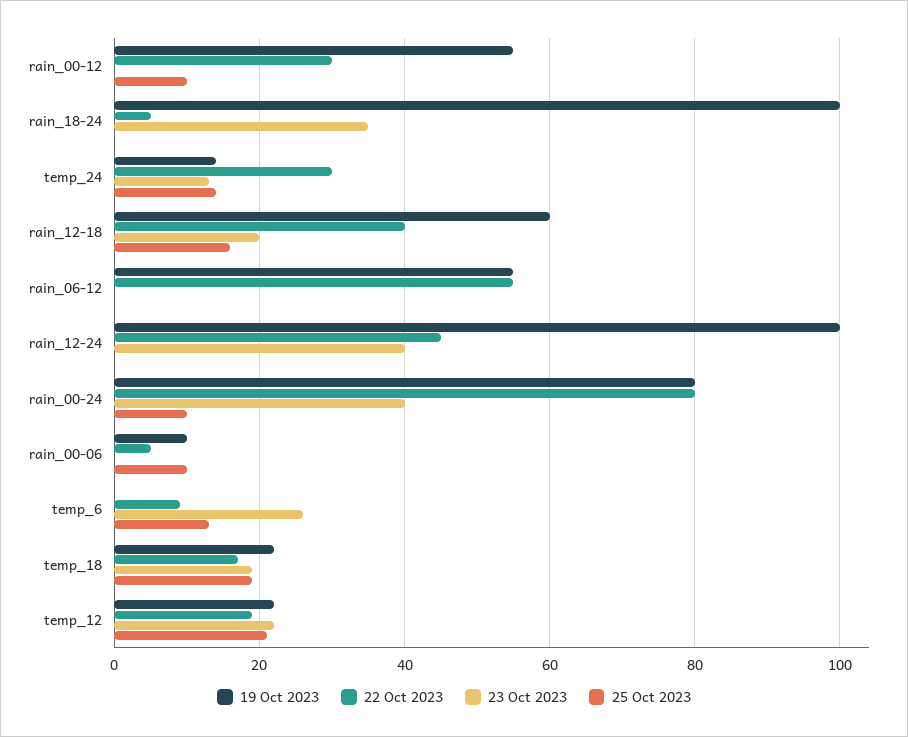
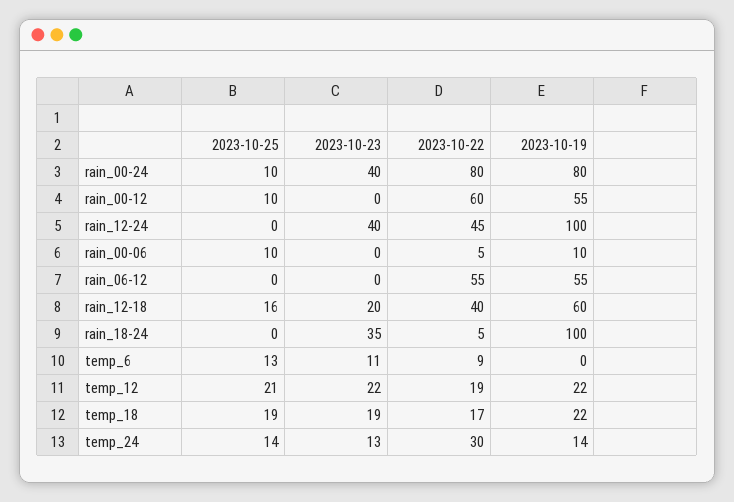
22 Oct 2023, rain_00-12: 30 -> 60
23 Oct 2023, temp_6: 25 -> 11

